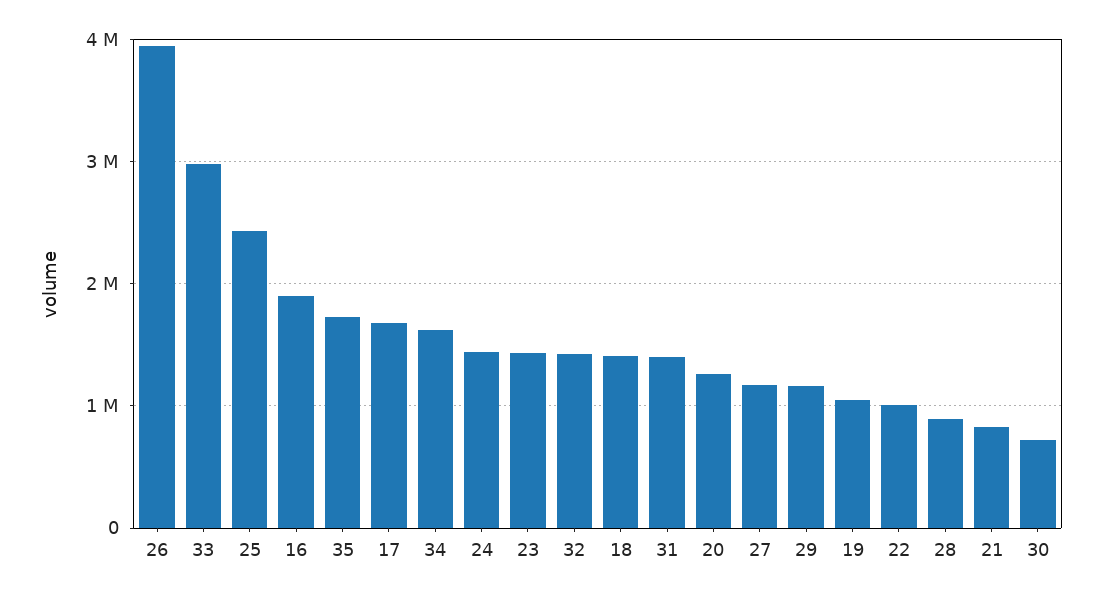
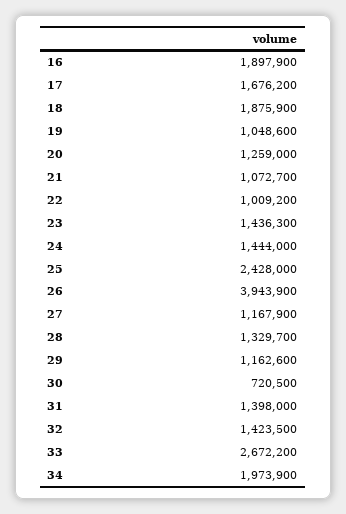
33: 3000000 -> 2672200
35: 1700000 -> none
34: 1600000 -> 1973900
18: 1400000 -> 1875900
28: 900000 -> 1329700
21: 800000 -> 1072700

